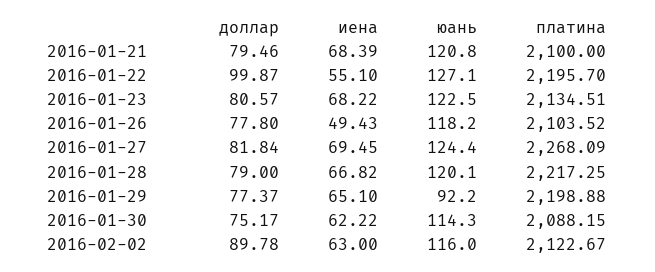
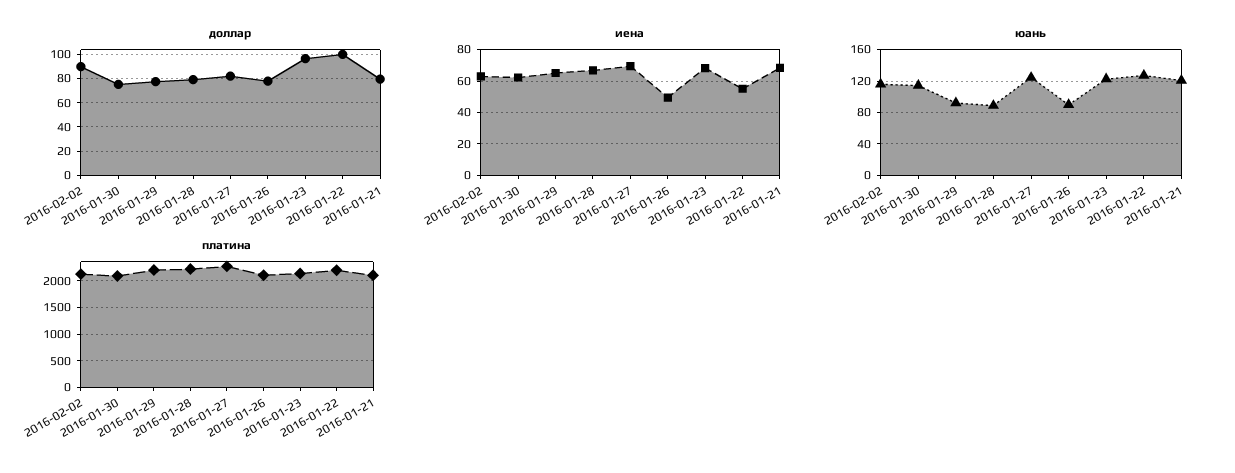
доллар, 2016-01-23: 80.57 -> 95
юань, 2016-01-26: 118.2 -> 90
юань, 2016-01-28: 120.1 -> 90

